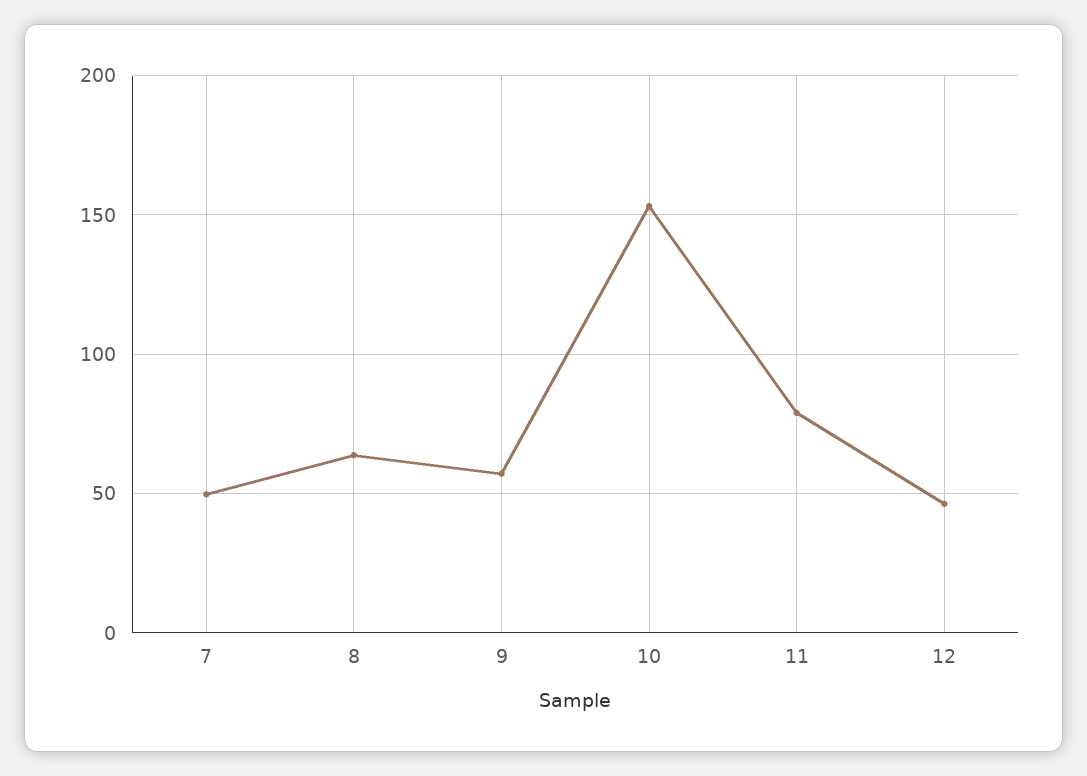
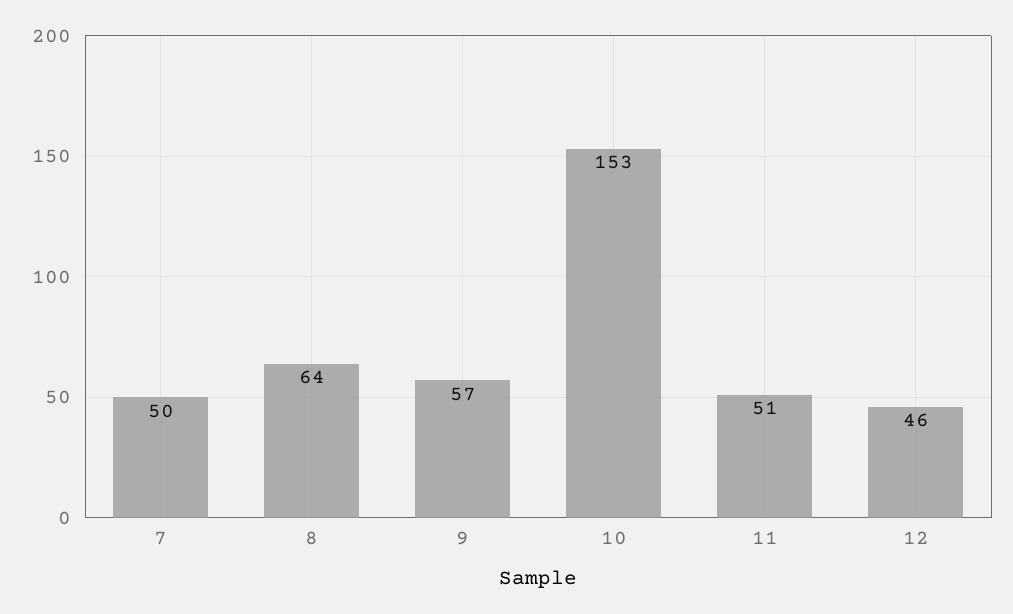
11: 80 -> 51

